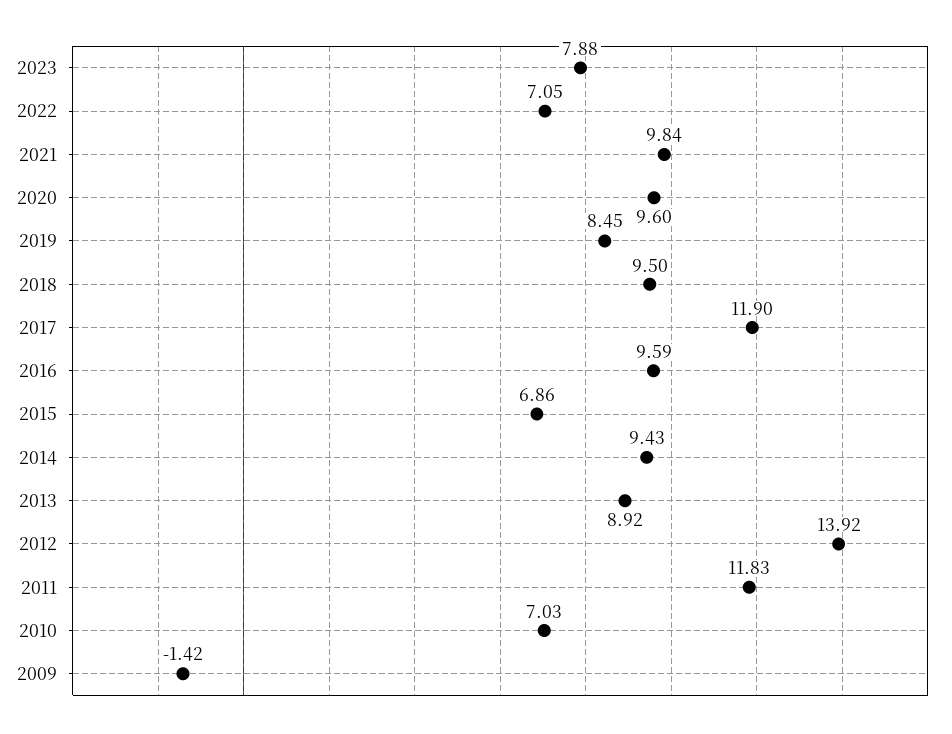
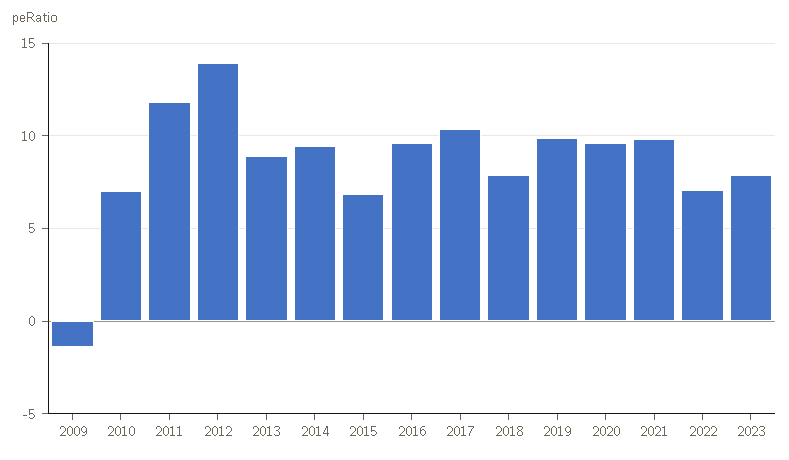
2019: 8.45 -> 10
2018: 9.5 -> 8
2017: 11.9 -> 10.5

